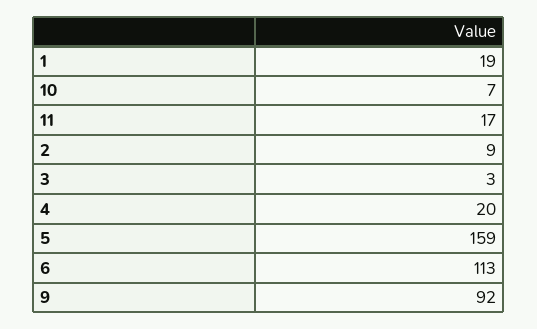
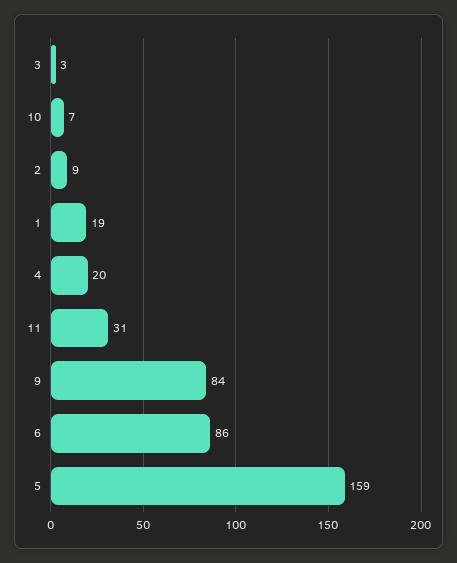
11: 17 -> 31
6: 113 -> 86
9: 92 -> 84

